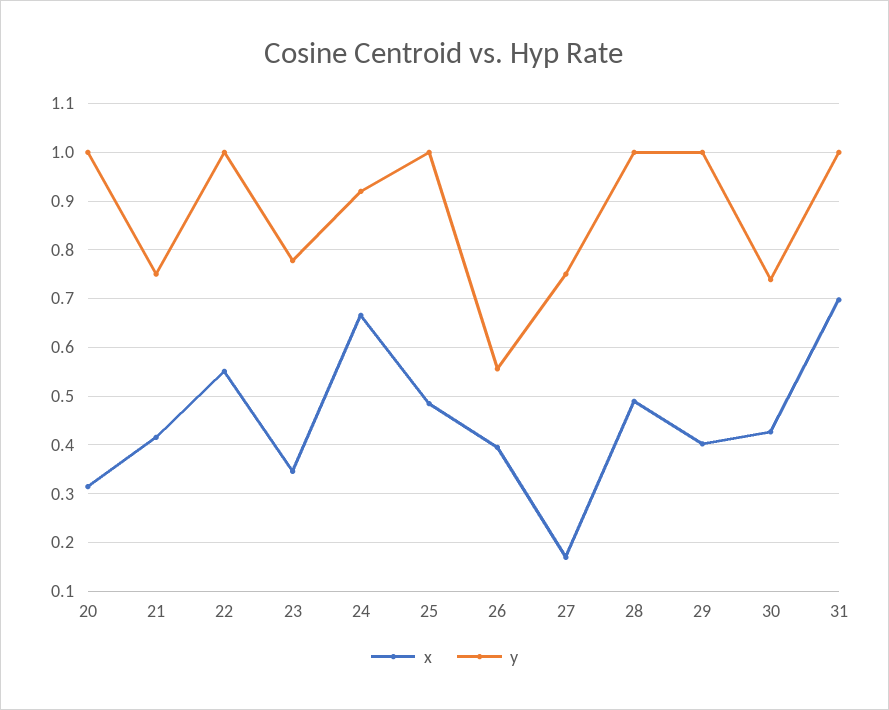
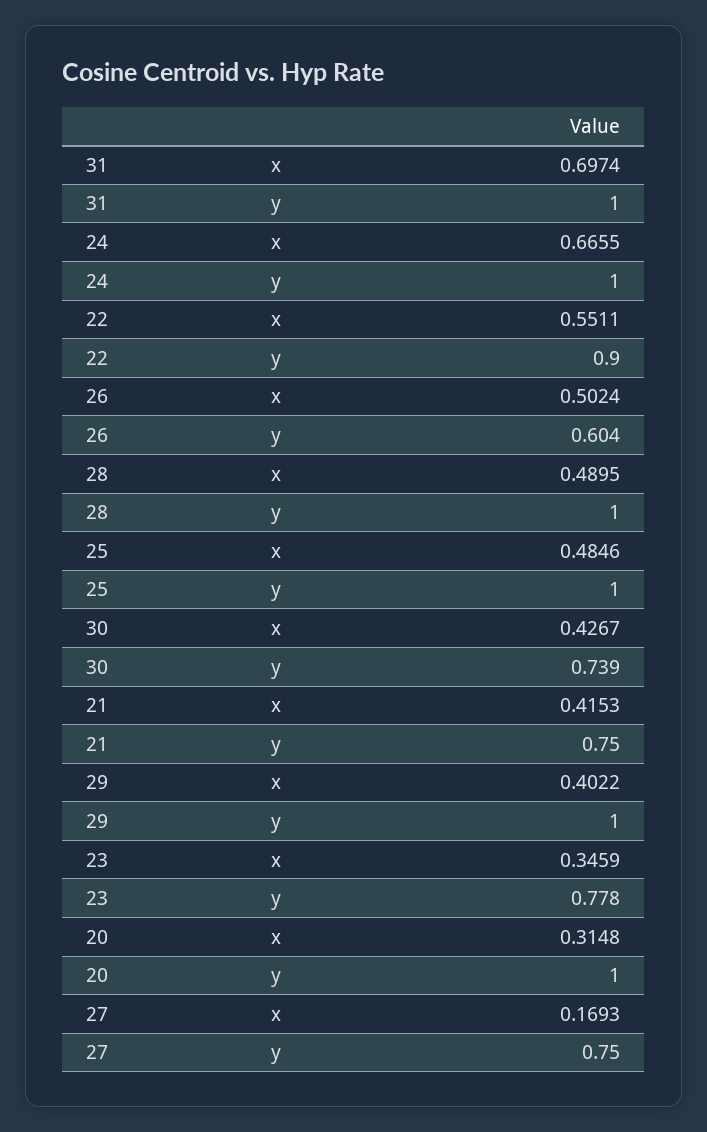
y, 22: 1 -> 0.9
y, 24: 0.92 -> 1
x, 26: 0.4 -> 0.5024
y, 26: 0.56 -> 0.604

